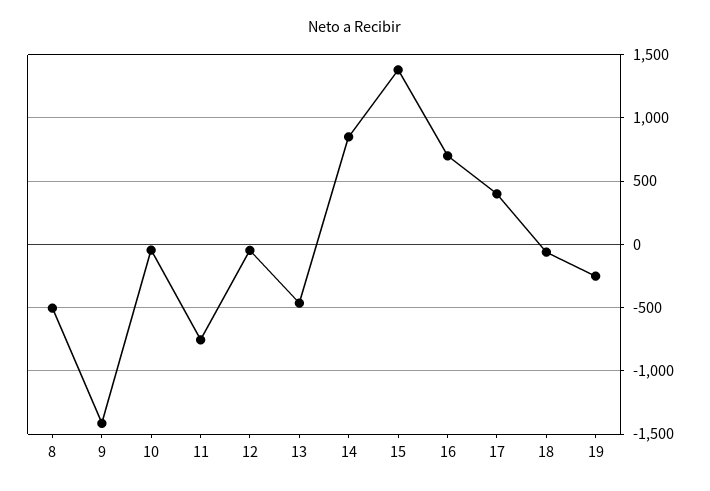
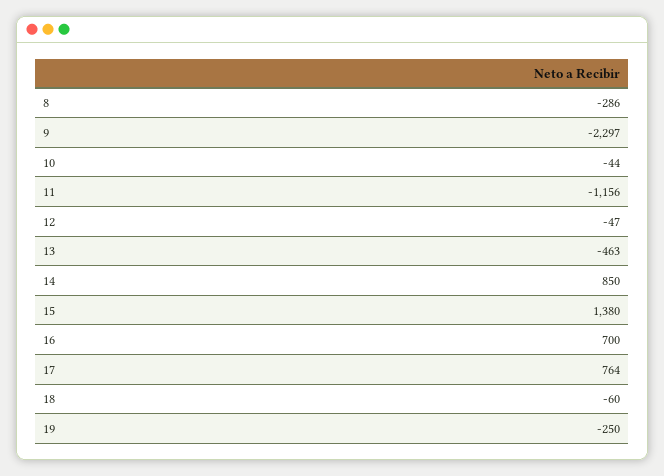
8: -500 -> -286
9: -1400 -> -2297
11: -750 -> -1156
17: 400 -> 764

